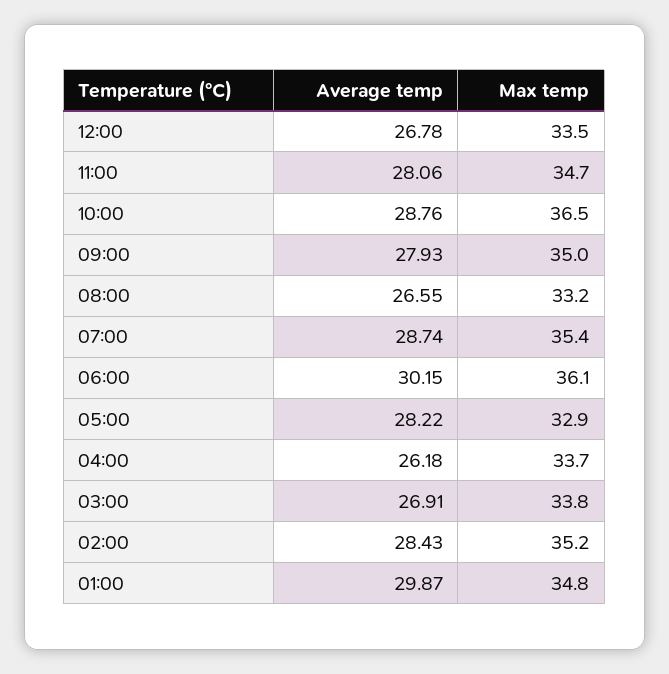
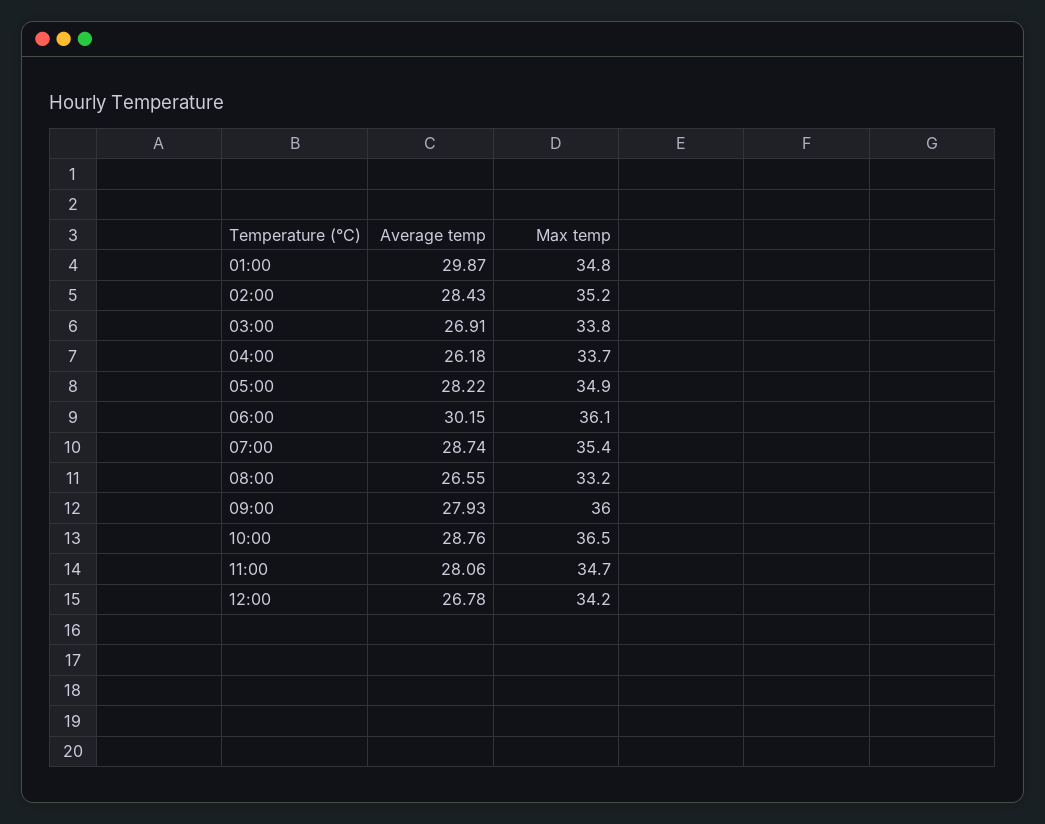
Max temp, 12:00: 33.5 -> 34.2
Max temp, 09:00: 35 -> 36
Max temp, 05:00: 32.9 -> 34.9

